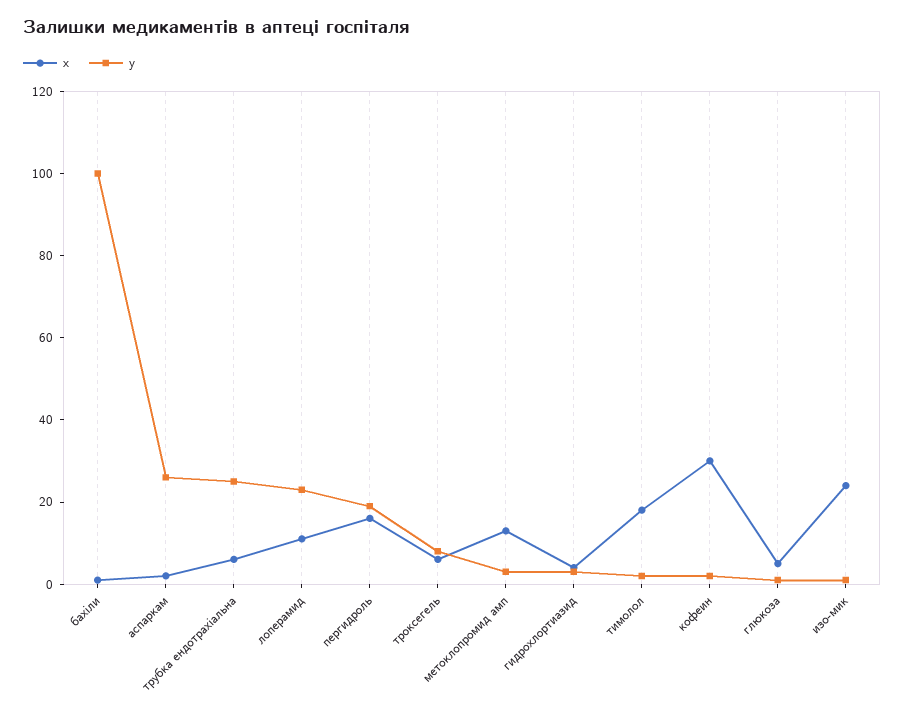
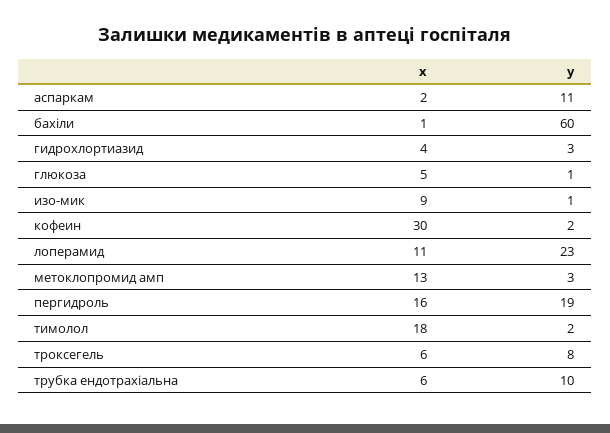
y, бахіли: 100 -> 60
y, аспаркам: 25 -> 11
y, трубка ендотрахіальна: 25 -> 10
x, изо-мик: 25 -> 9

